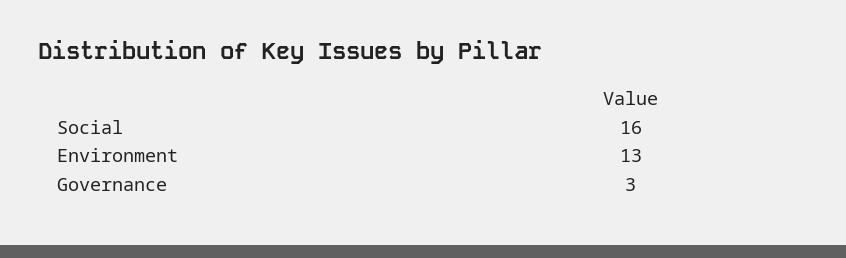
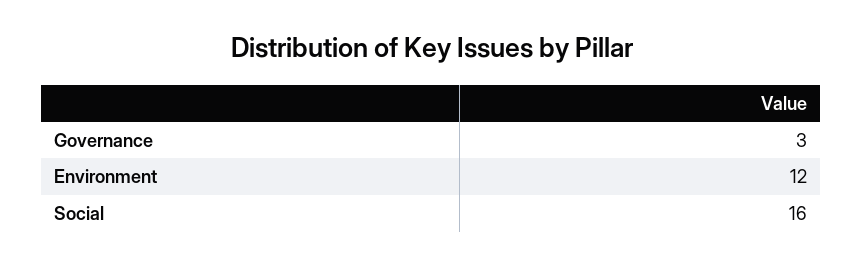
Environment: 13 -> 12

